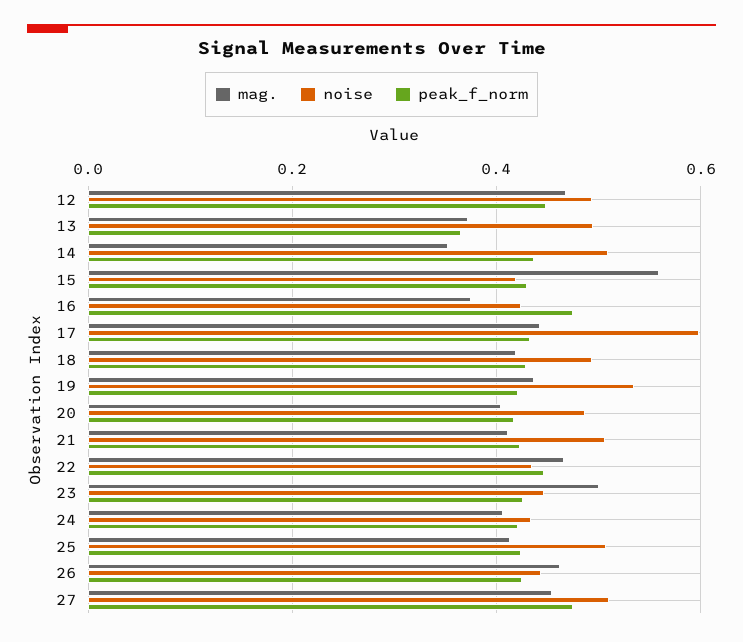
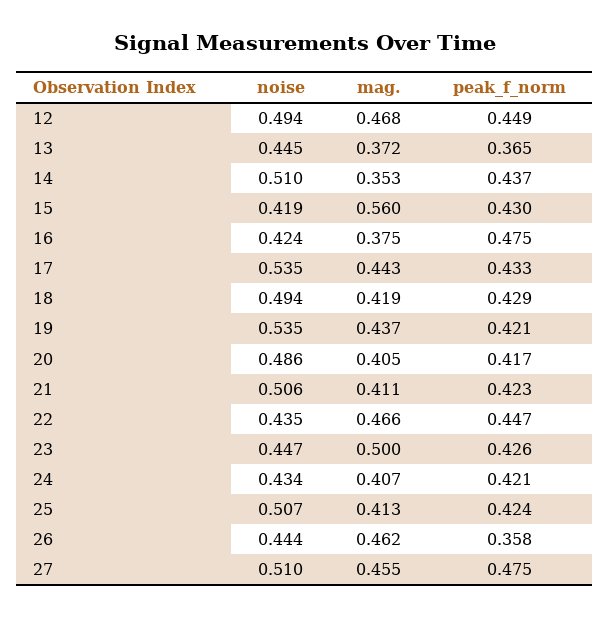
noise, 13: 0.5 -> 0.445
noise, 17: 0.6 -> 0.535
peak_f_norm, 26: 0.42 -> 0.358

